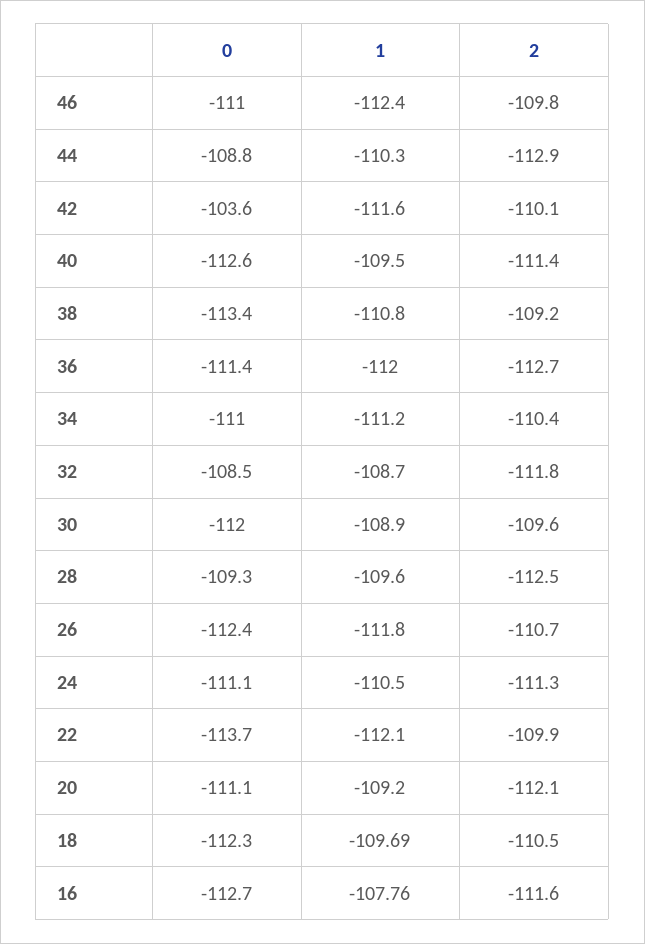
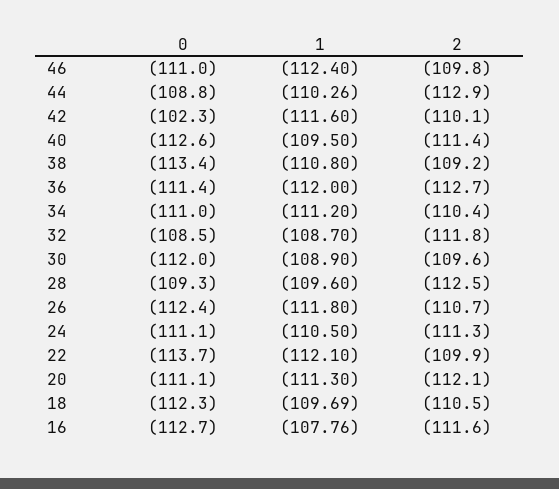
1, 44: -110.3 -> -110.26
0, 42: -103.6 -> -102.3
1, 20: -109.2 -> -111.3

